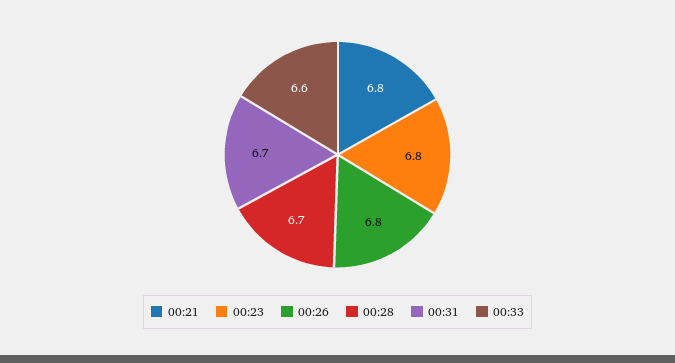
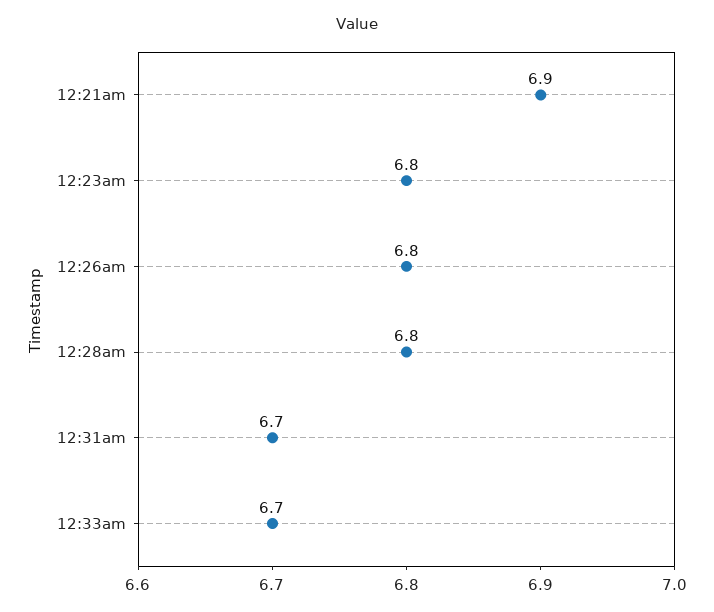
00:21: 6.8 -> 6.9
00:28: 6.7 -> 6.8
00:33: 6.6 -> 6.7

